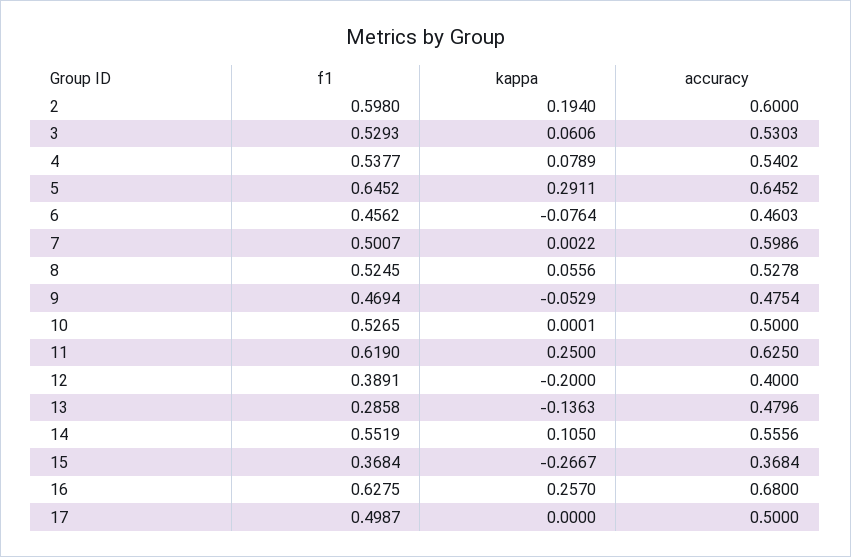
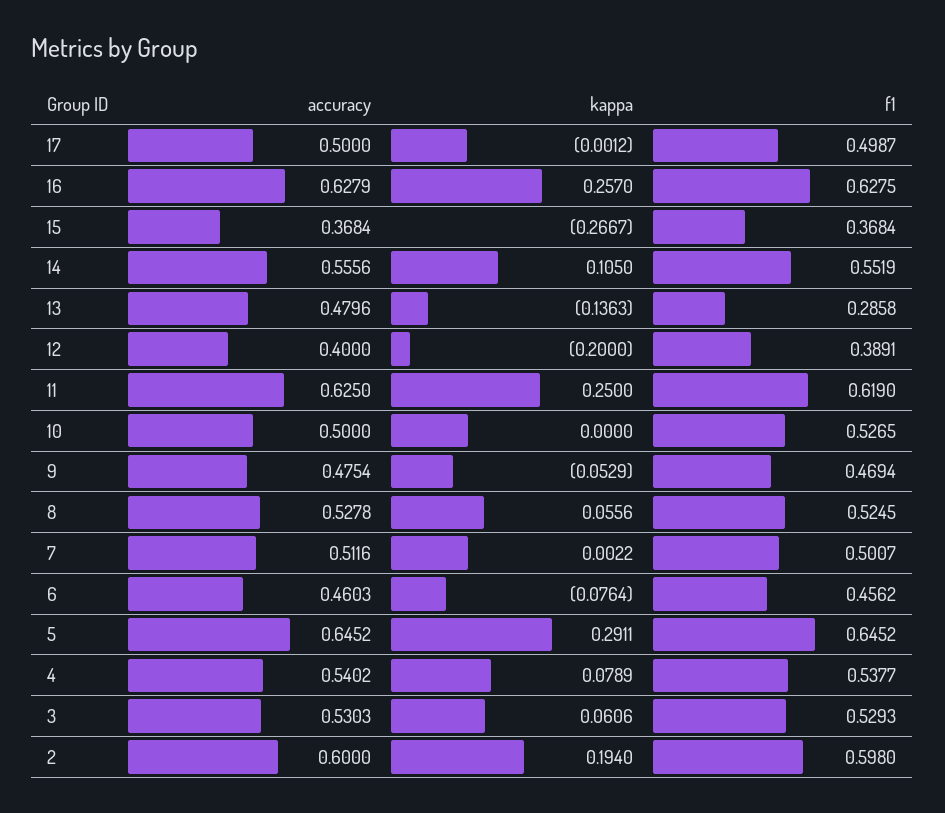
accuracy, 7: 0.5986 -> 0.5116
kappa, 10: 0.0001 -> 0
accuracy, 16: 0.68 -> 0.6279
kappa, 17: 0 -> -0.0012

